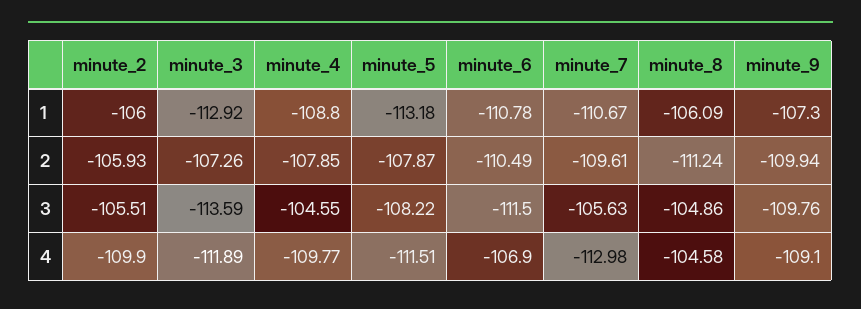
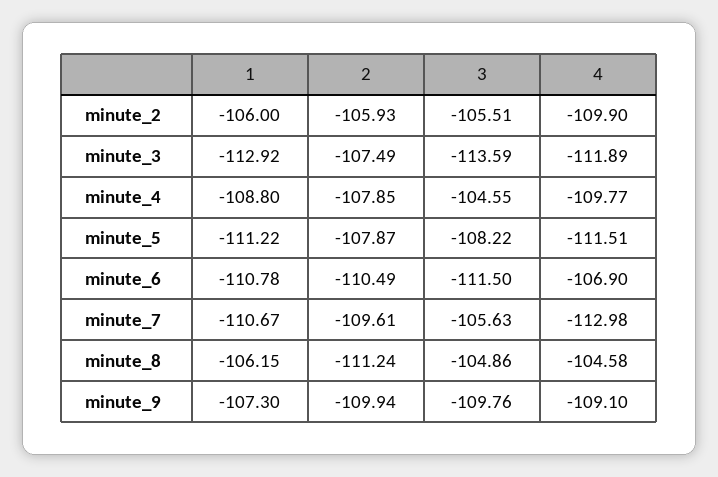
minute_5, 1: -113.18 -> -111.22
minute_8, 1: -106.09 -> -106.15
minute_3, 2: -107.26 -> -107.49

